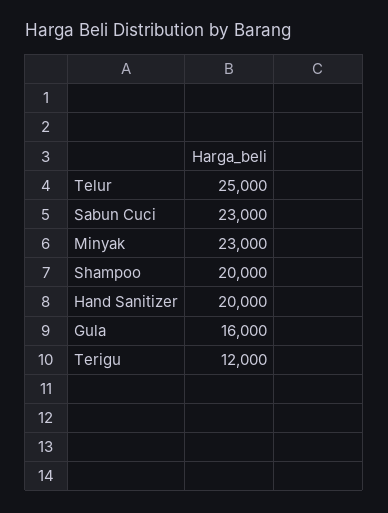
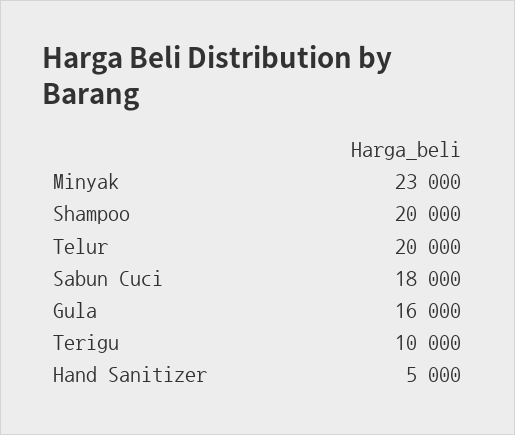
Telur: 25000 -> 20000
Sabun Cuci: 23000 -> 18000
Hand Sanitizer: 20000 -> 5000
Terigu: 12000 -> 10000

